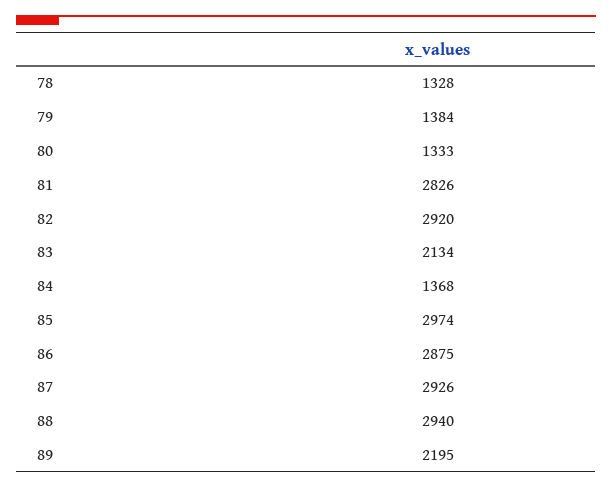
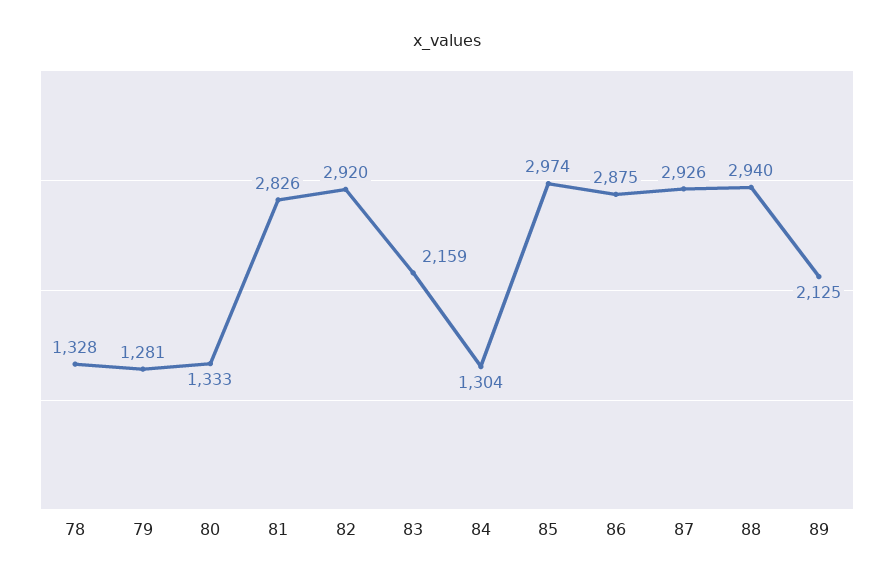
79: 1384 -> 1281
83: 2134 -> 2159
84: 1368 -> 1304
89: 2195 -> 2125

